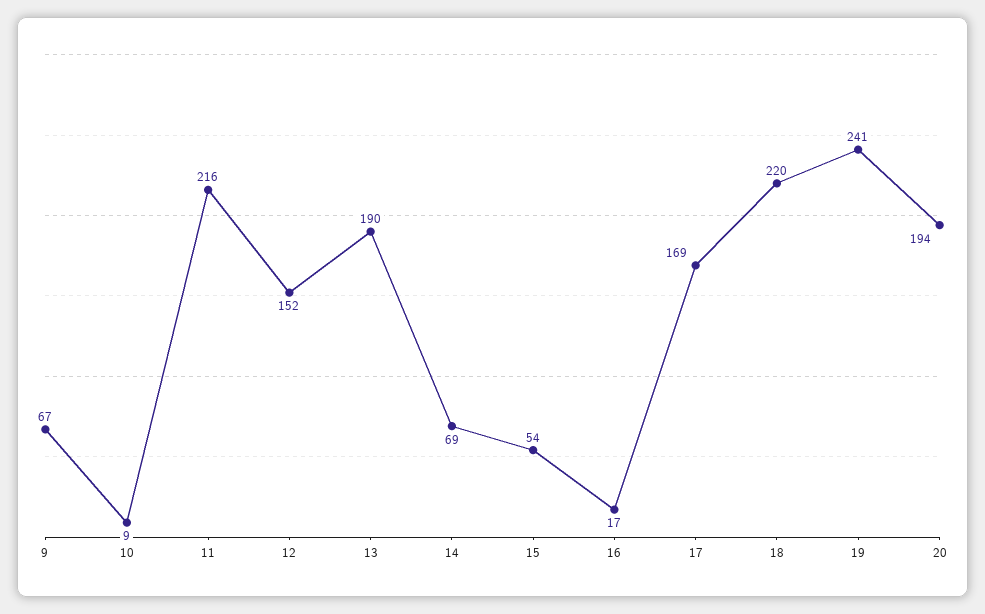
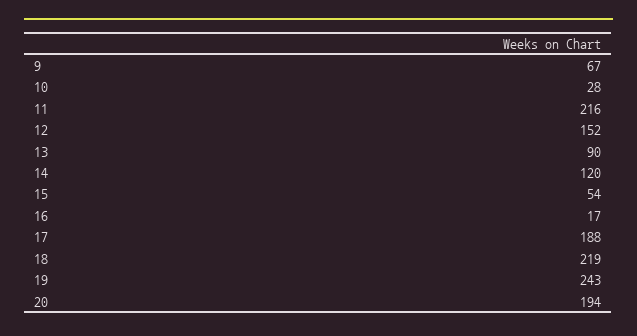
10: 9 -> 28
13: 190 -> 90
14: 69 -> 120
17: 169 -> 188
18: 220 -> 219
19: 241 -> 243

